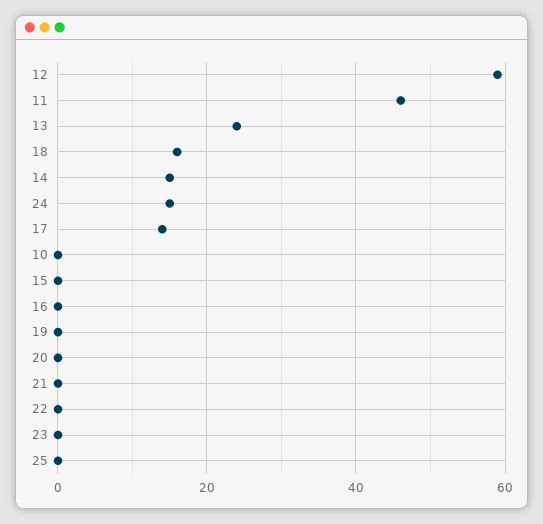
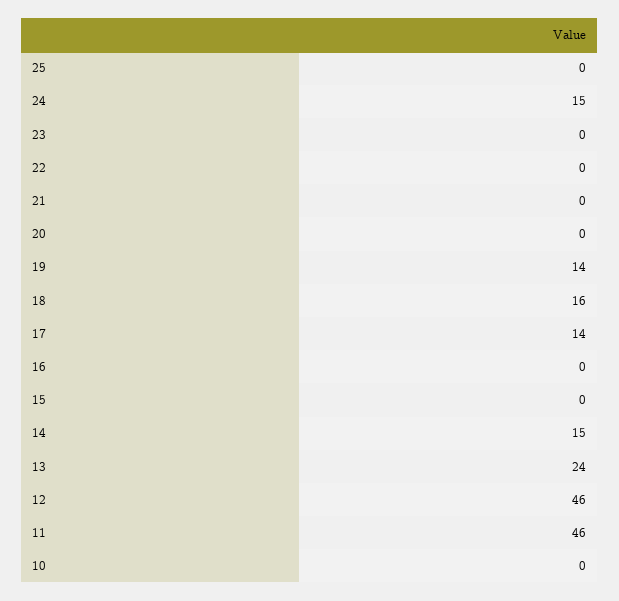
12: 60 -> 46
19: 0 -> 14

